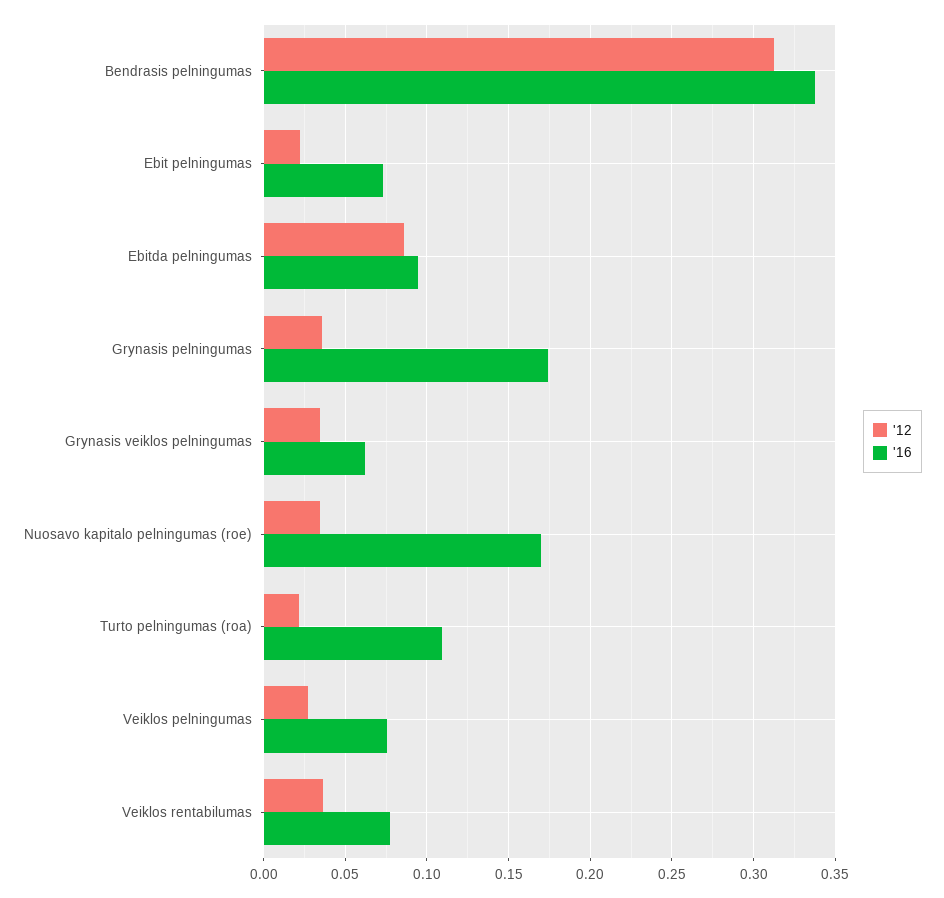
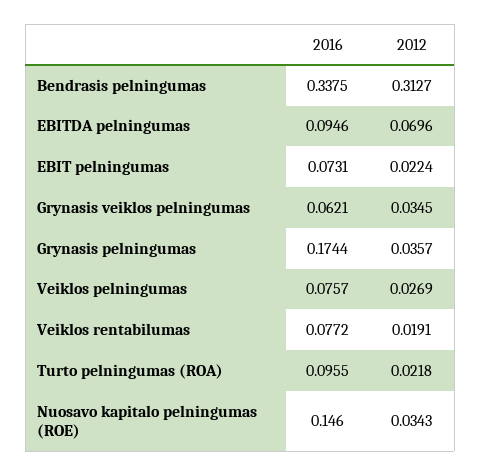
'12, Ebitda pelningumas: 0.085 -> 0.0696
'16, Nuosavo kapitalo pelningumas (roe): 0.17 -> 0.146
'16, Turto pelningumas (roa): 0.11 -> 0.0955
'12, Veiklos rentabilumas: 0.035 -> 0.0191

